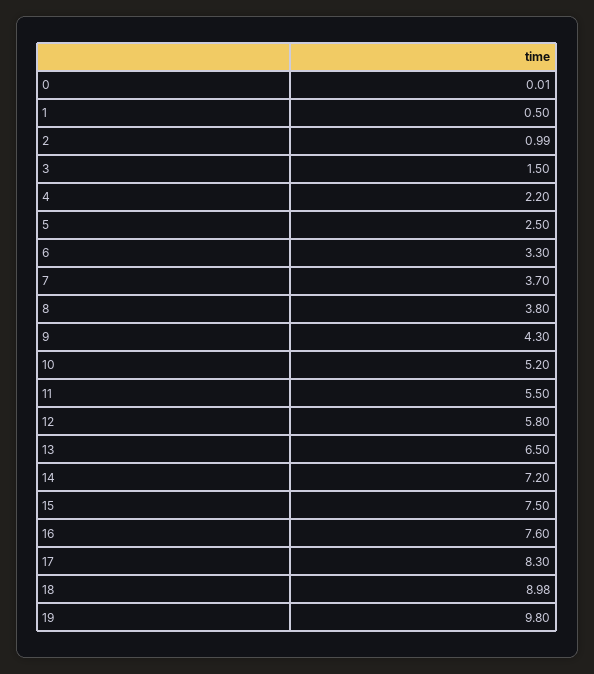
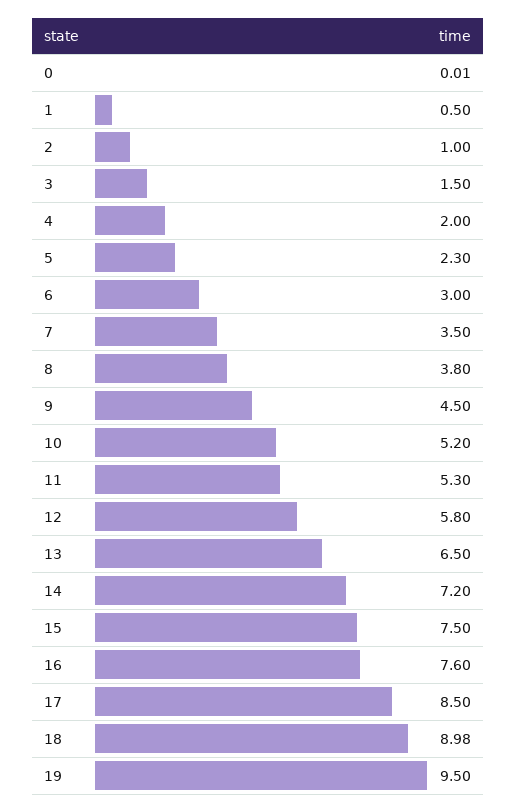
2: 0.99 -> 1
4: 2.2 -> 2
5: 2.5 -> 2.3
6: 3.3 -> 3
7: 3.7 -> 3.5
9: 4.3 -> 4.5
11: 5.5 -> 5.3
17: 8.3 -> 8.5
19: 9.8 -> 9.5

